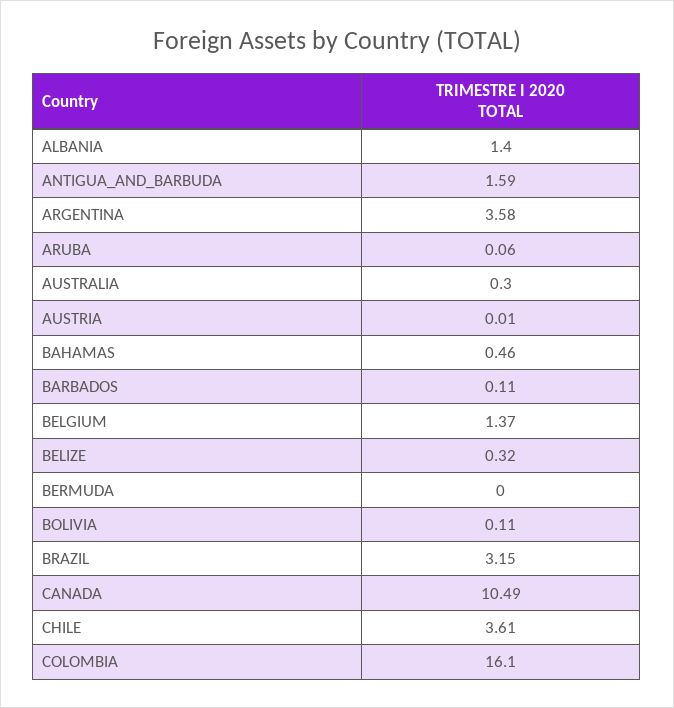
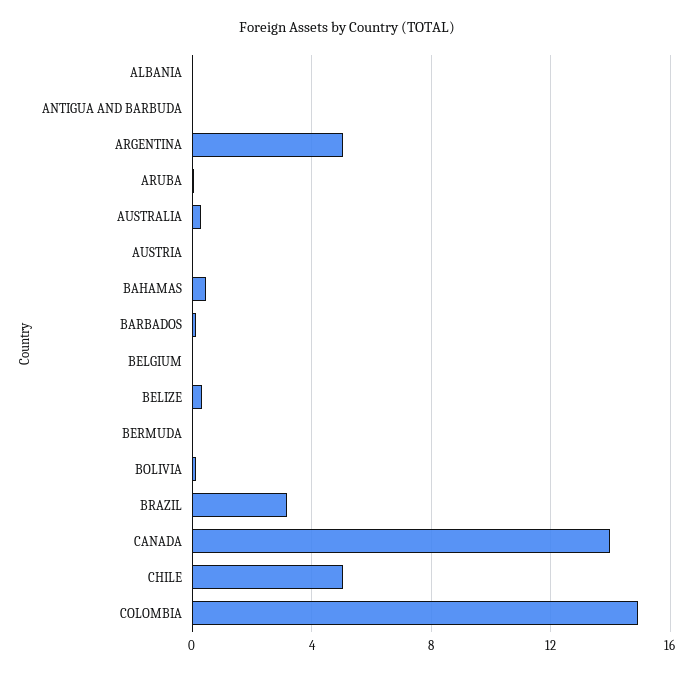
ALBANIA: 1.4 -> 0
ANTIGUA_AND_BARBUDA: 1.59 -> 0
ARGENTINA: 3.58 -> 5
BELGIUM: 1.37 -> 0
CANADA: 10.49 -> 14
CHILE: 3.61 -> 5
COLOMBIA: 16.1 -> 15

